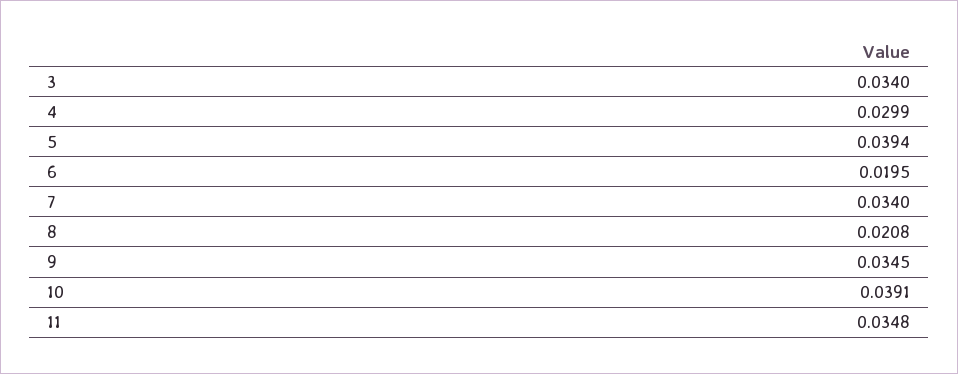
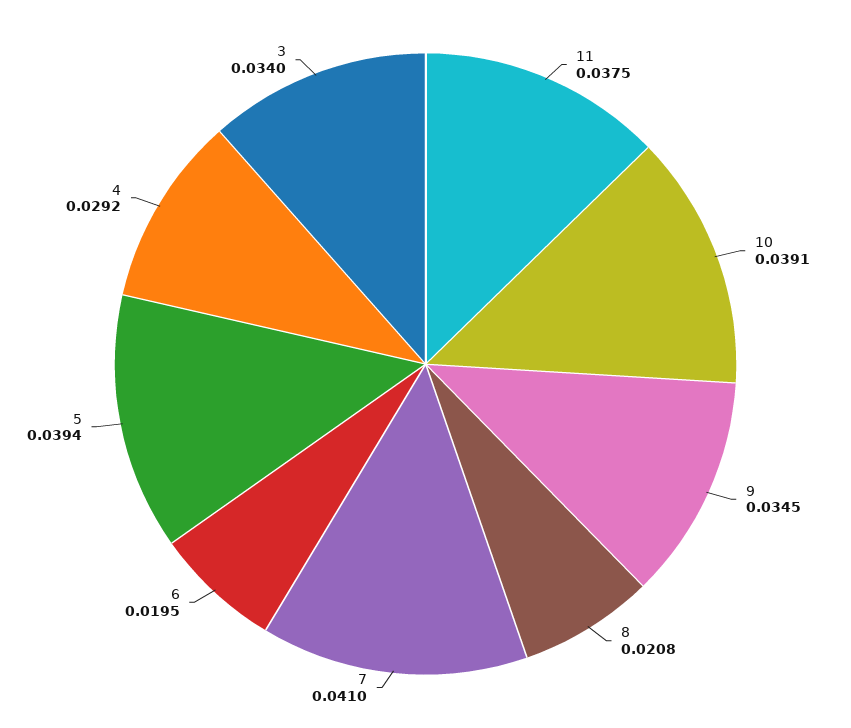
4: 0.0299 -> 0.0292
7: 0.034 -> 0.041
11: 0.0348 -> 0.0375

